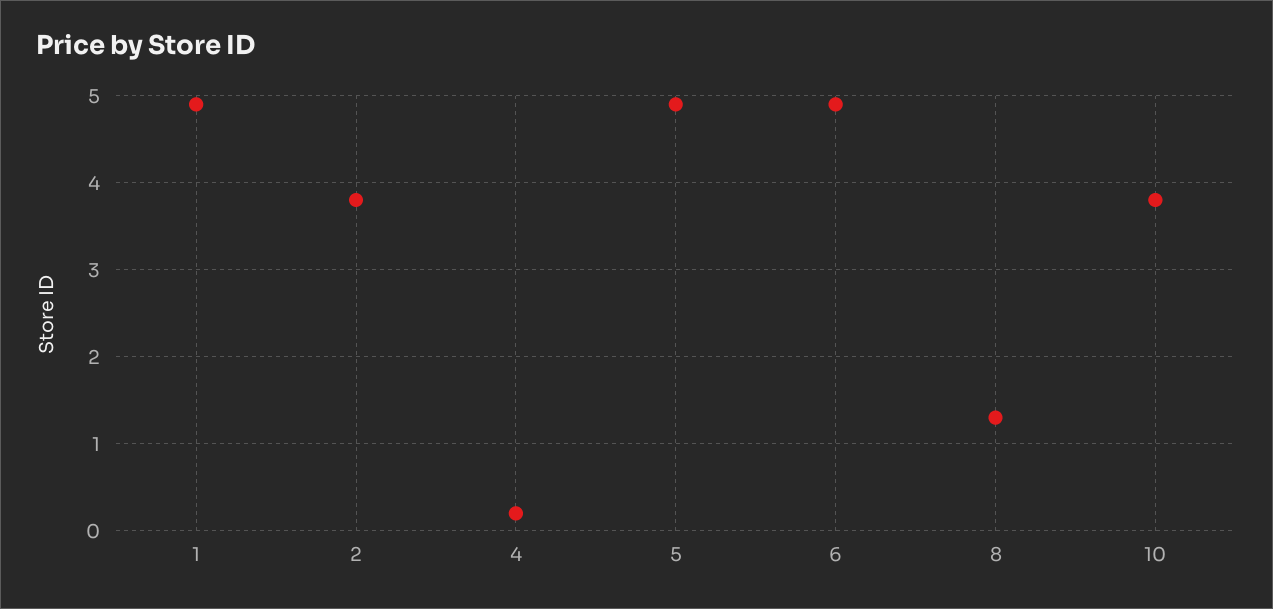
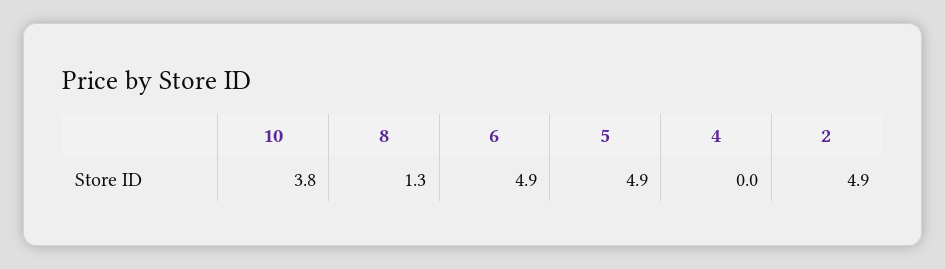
1: 4.9 -> none
2: 3.8 -> 4.9
4: 0.2 -> 0

